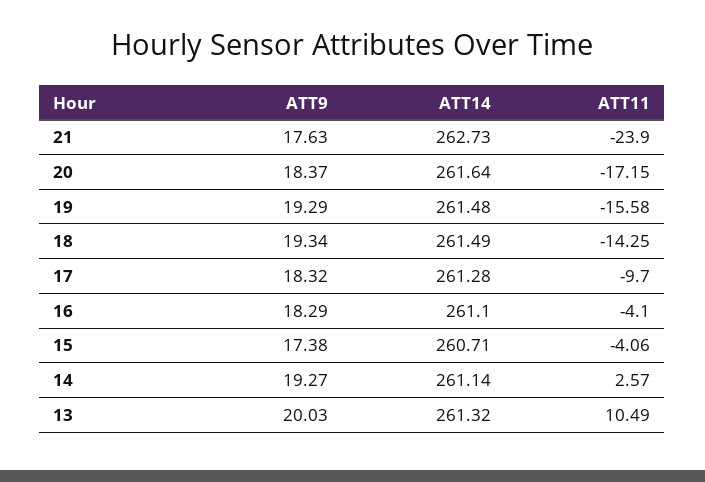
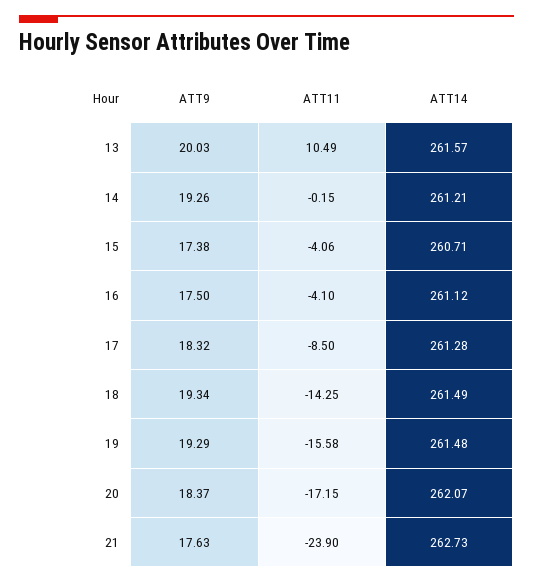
ATT14, 20: 261.64 -> 262.07
ATT11, 17: -9.7 -> -8.5
ATT9, 16: 18.29 -> 17.5
ATT14, 16: 261.1 -> 261.12
ATT9, 14: 19.27 -> 19.26
ATT14, 14: 261.14 -> 261.21
ATT11, 14: 2.57 -> -0.15
ATT14, 13: 261.32 -> 261.57

